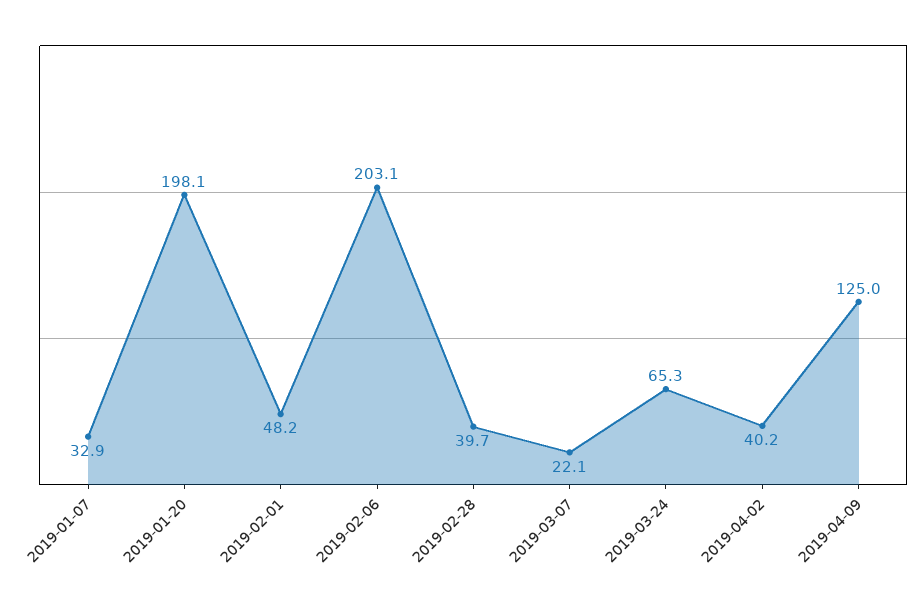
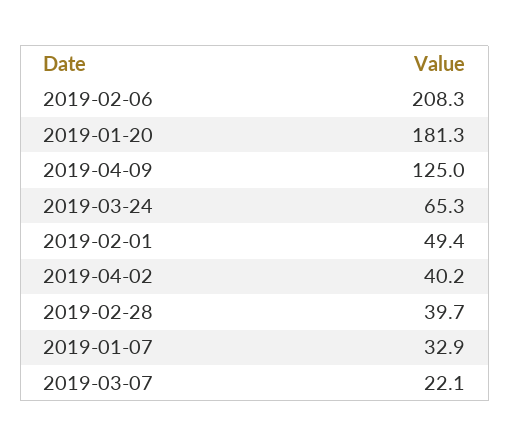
2019-01-20: 198.1 -> 181.3
2019-02-01: 48.2 -> 49.4
2019-02-06: 203.1 -> 208.3

